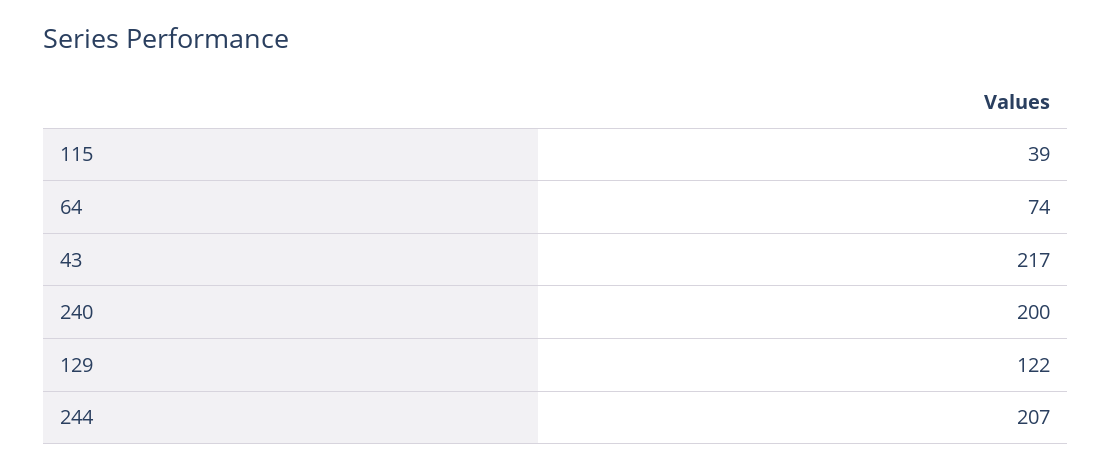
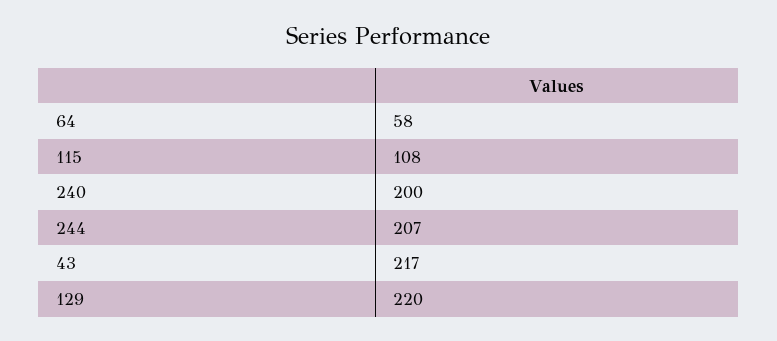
115: 39 -> 108
64: 74 -> 58
129: 122 -> 220

